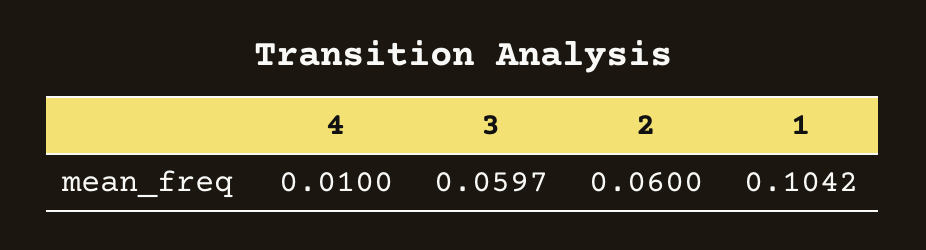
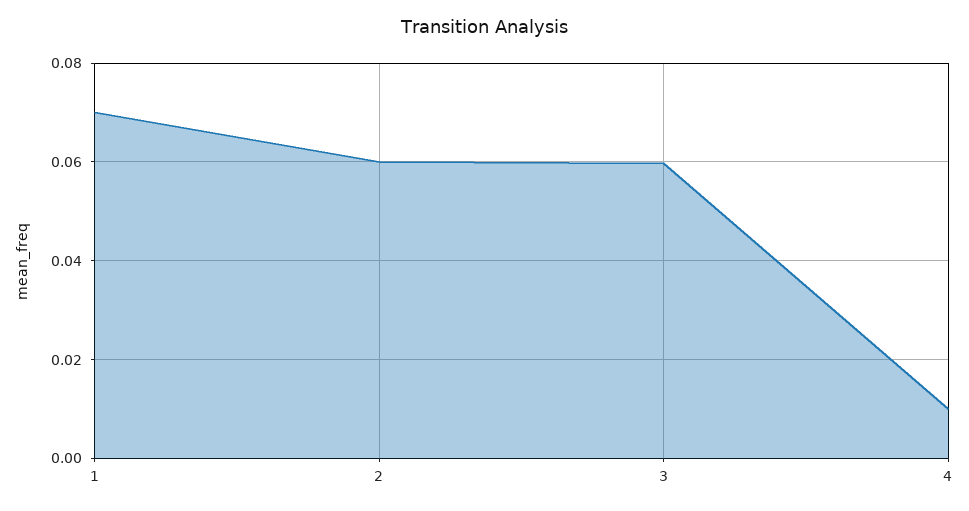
1: 0.1042 -> 0.07

